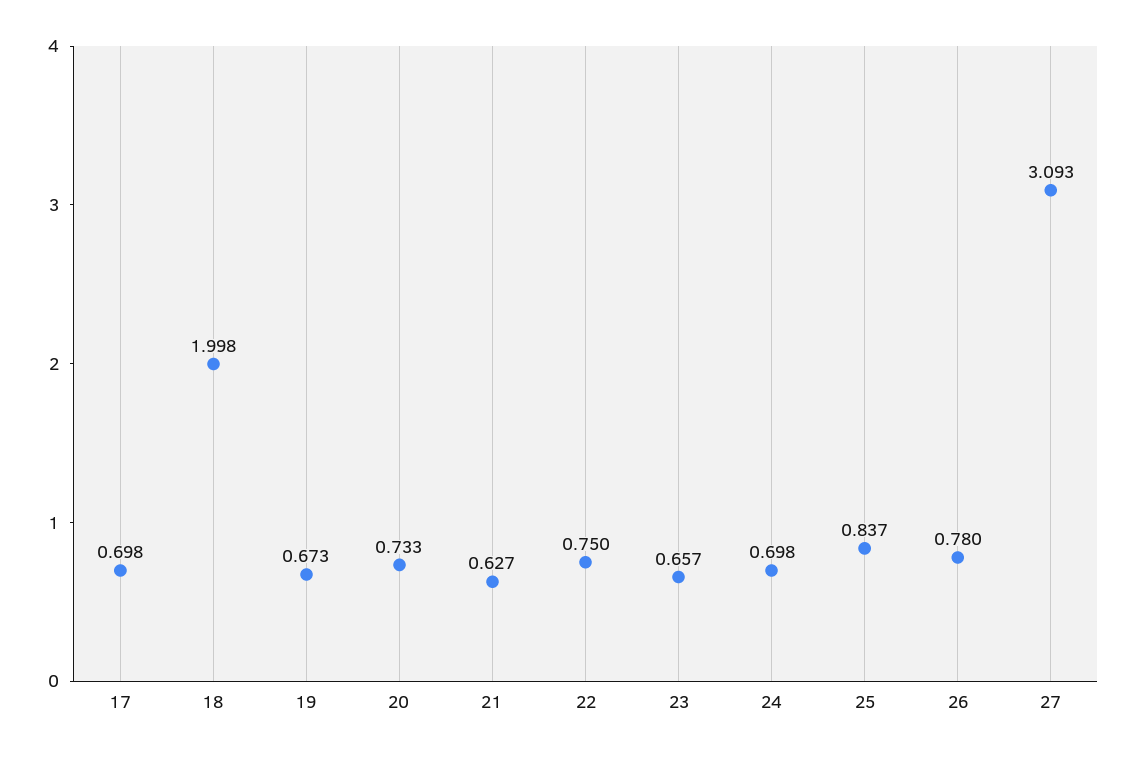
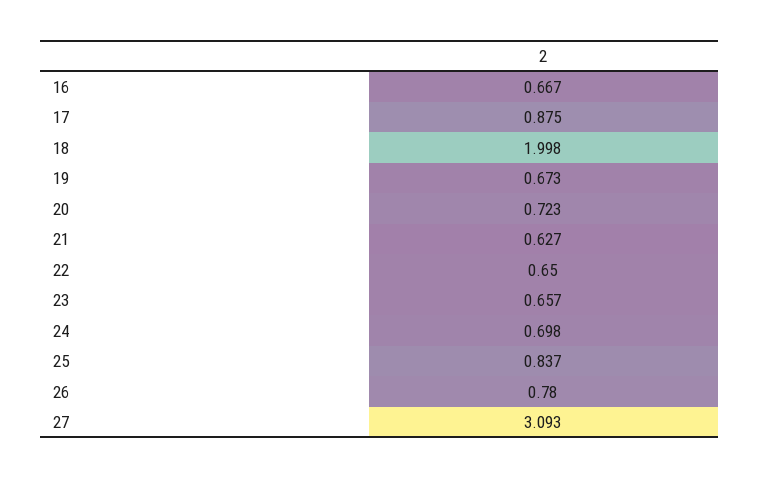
17: 0.698 -> 0.875
20: 0.733 -> 0.723
22: 0.75 -> 0.65
16: none -> 0.667

